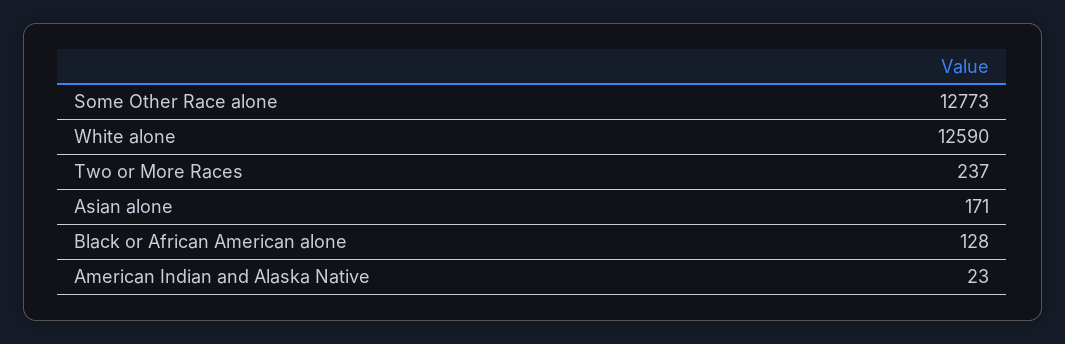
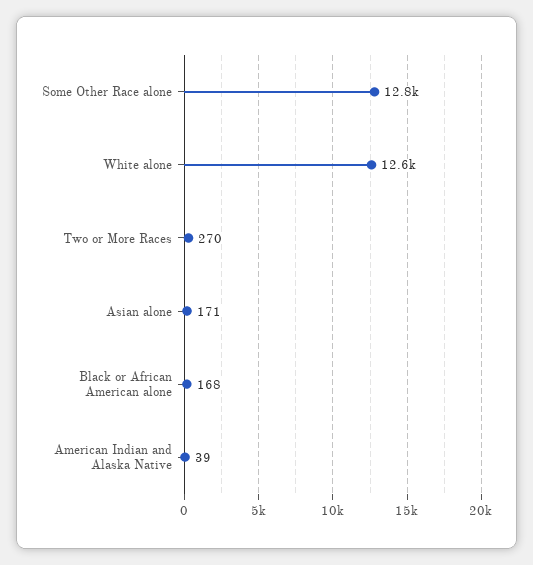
Two or More Races: 237 -> 270
Black or African American alone: 128 -> 168
American Indian and Alaska Native: 23 -> 39

